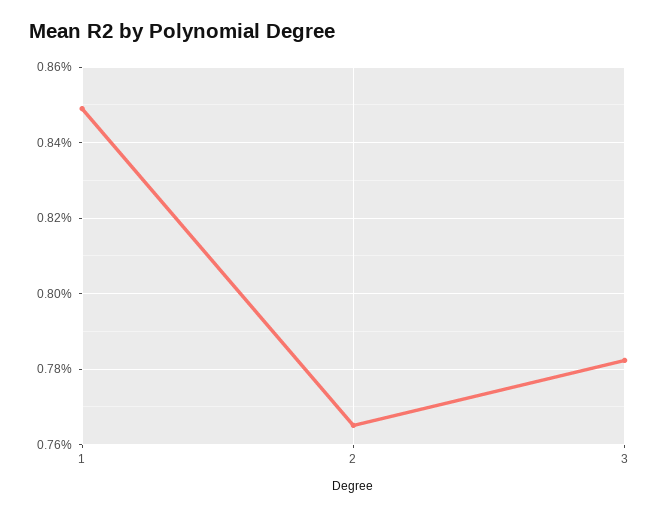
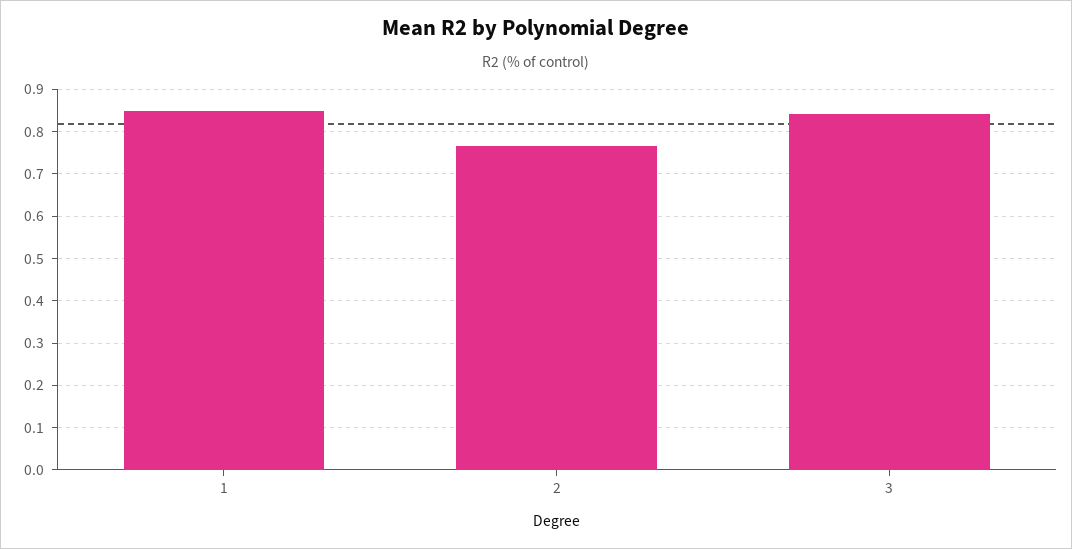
3: 0.782 -> 0.84

